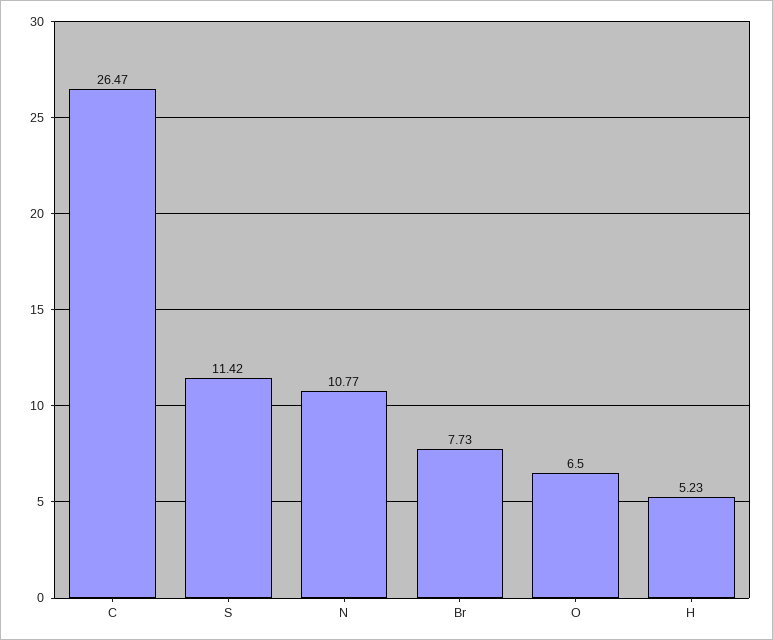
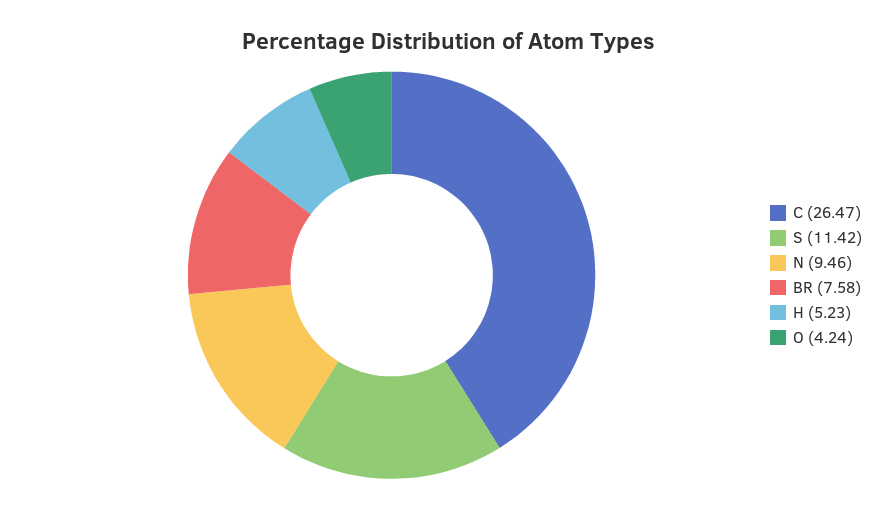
N: 10.77 -> 9.46
Br: 7.73 -> 7.58
O: 6.5 -> 4.24

